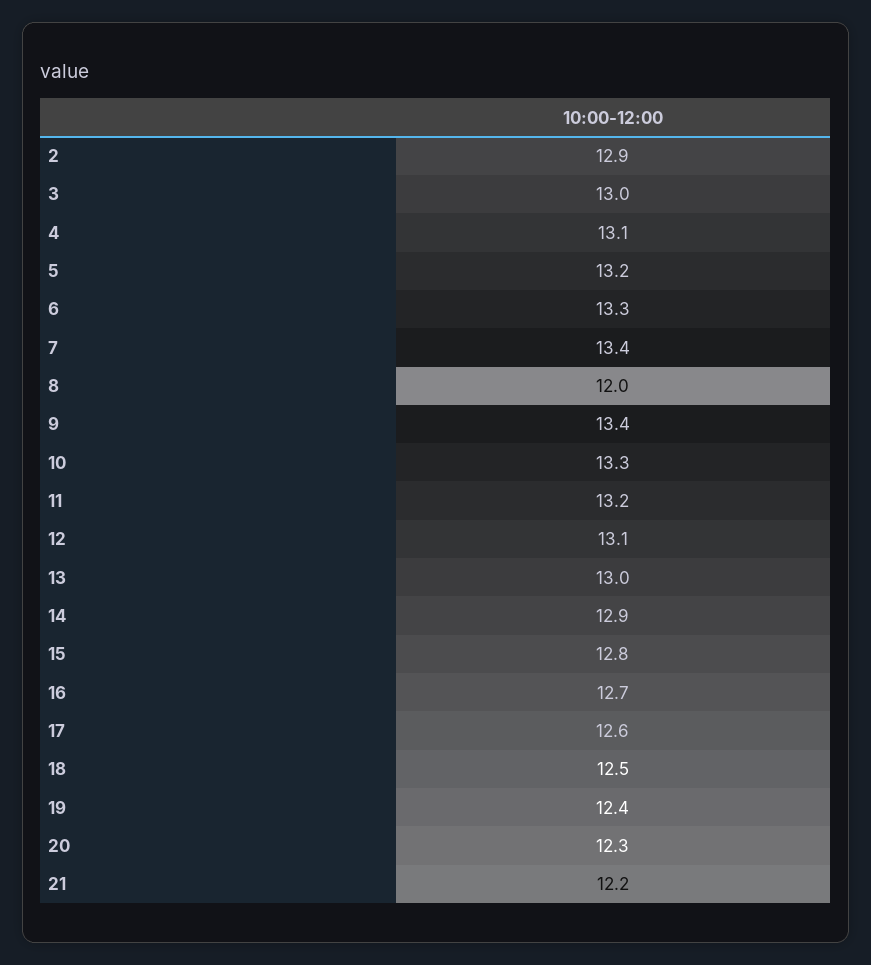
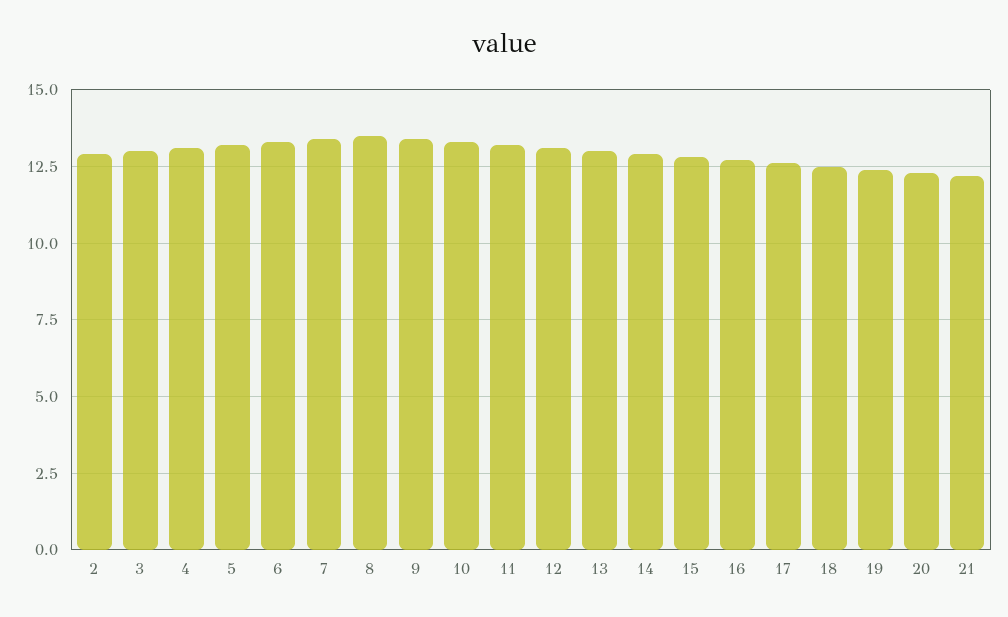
8: 12 -> 13.5

